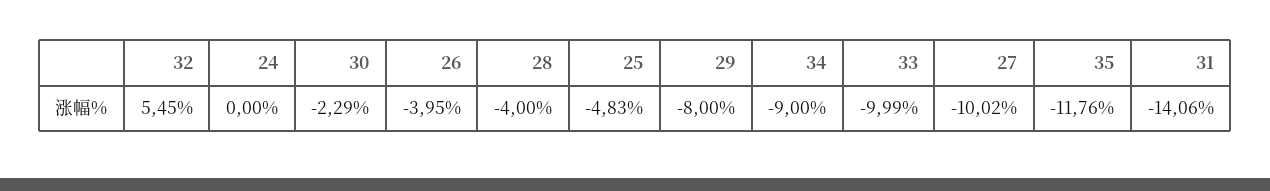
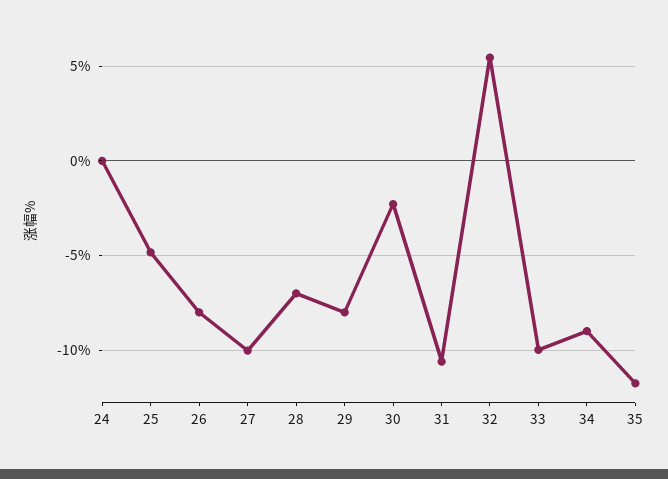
26: -3.95 -> -8
28: -4 -> -7
31: -14.06 -> -10.5

